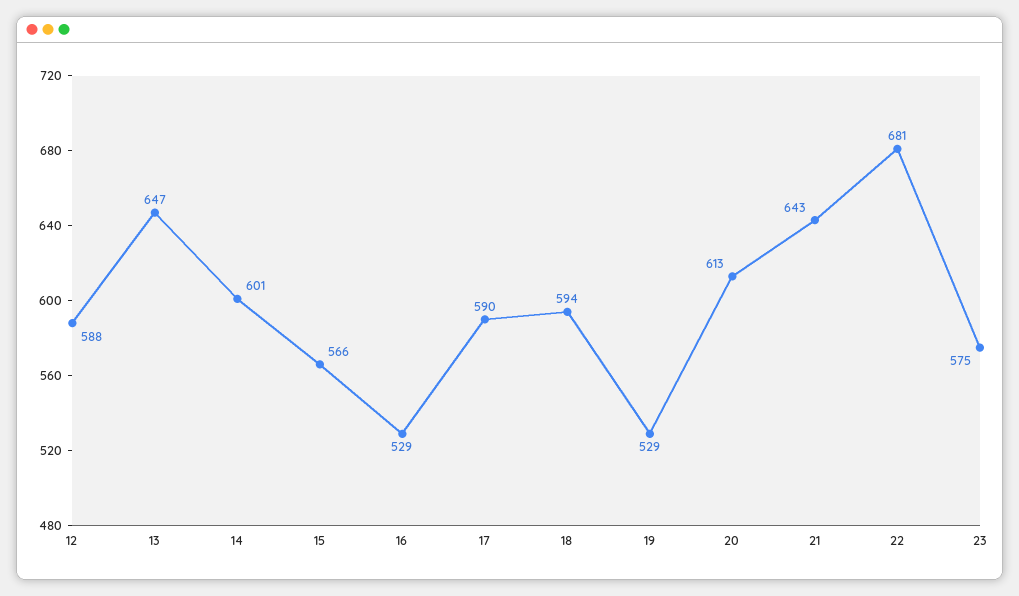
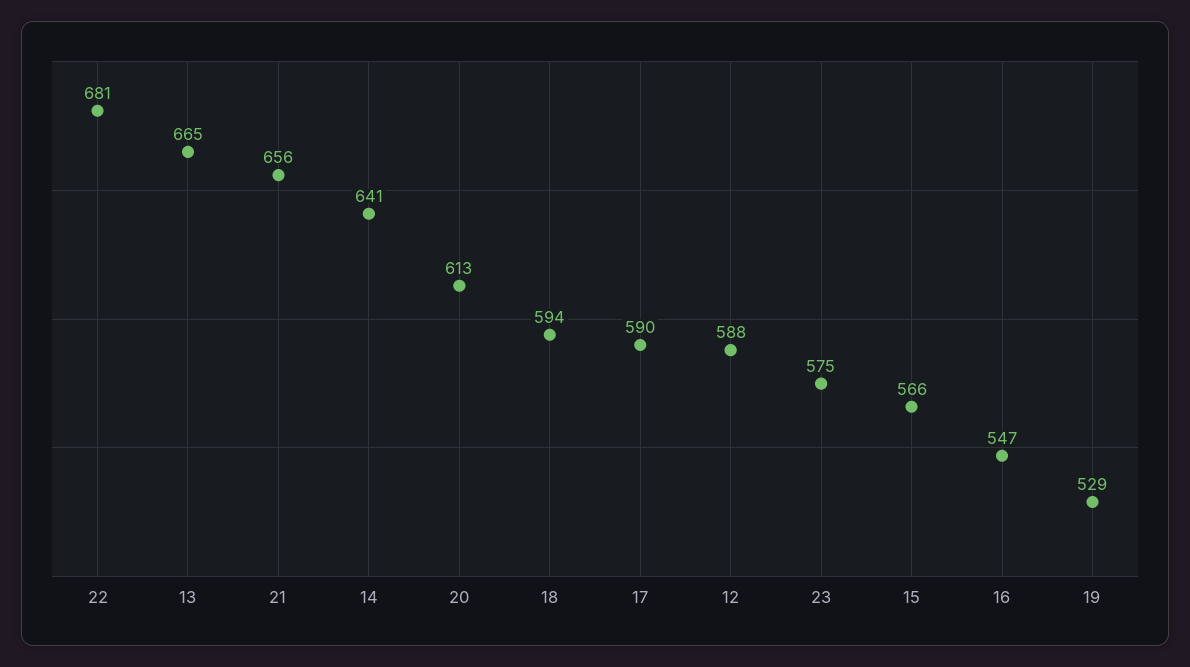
13: 647 -> 665
14: 601 -> 641
16: 529 -> 547
21: 643 -> 656

